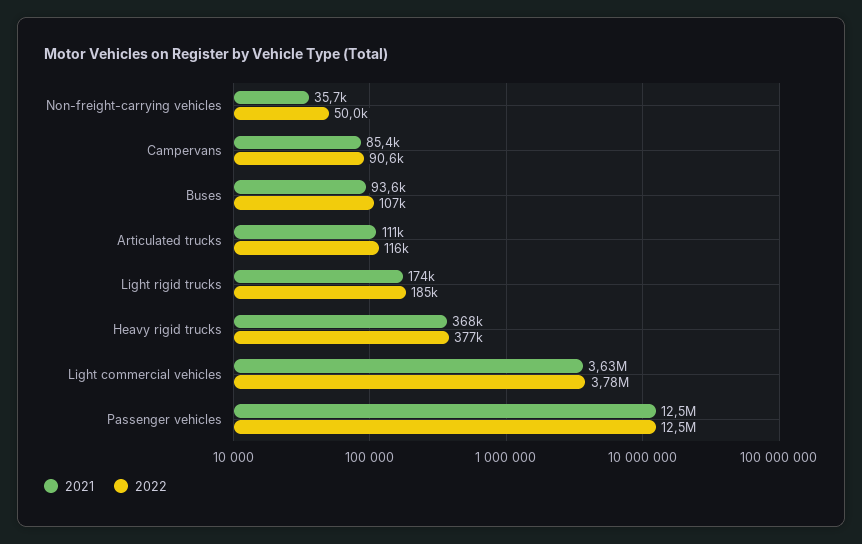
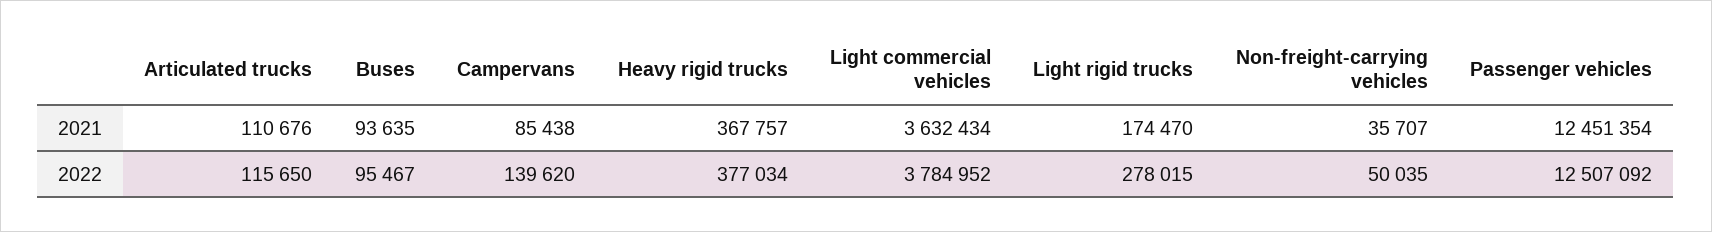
2022, Campervans: 90600 -> 139620
2022, Buses: 107000 -> 95467
2022, Light rigid trucks: 185000 -> 278015

